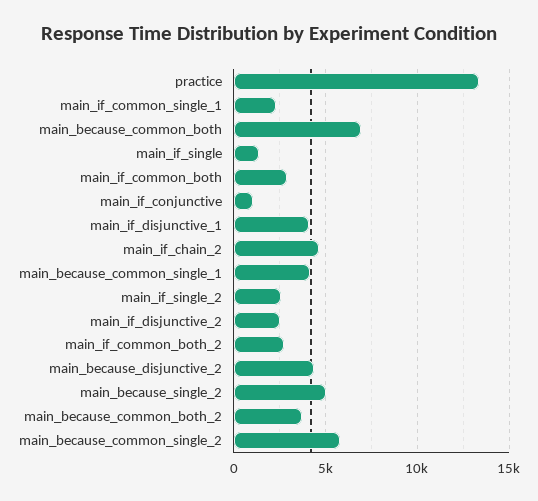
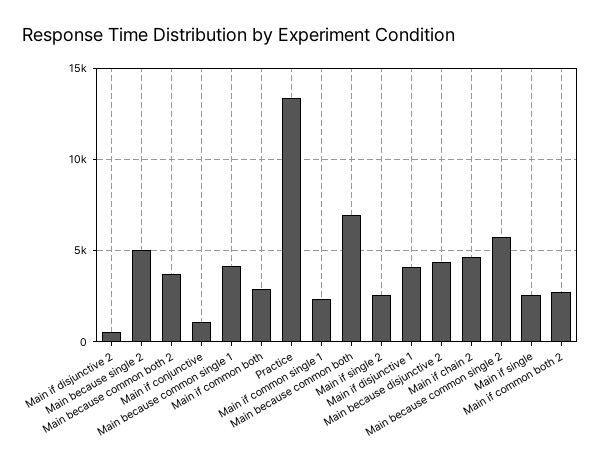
main_if_single: 1500 -> 2500
main_if_disjunctive_2: 2500 -> 500

